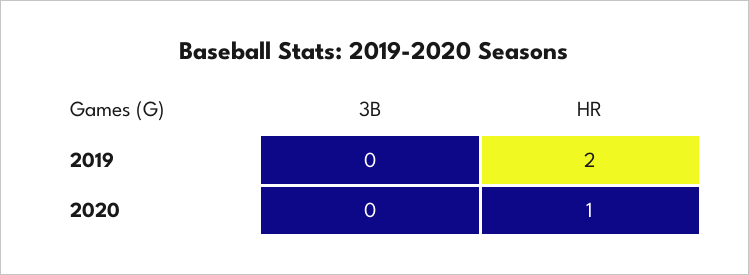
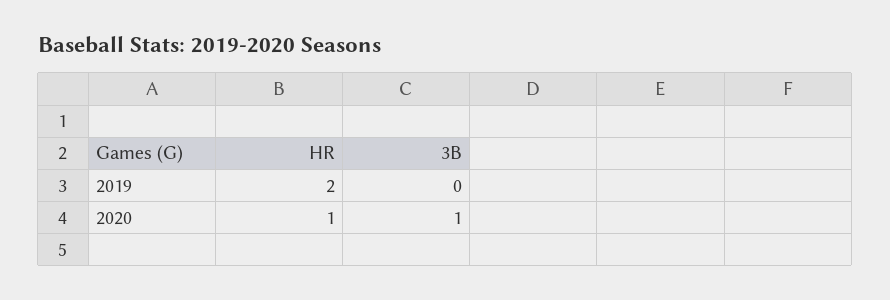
3B, 2020: 0 -> 1

